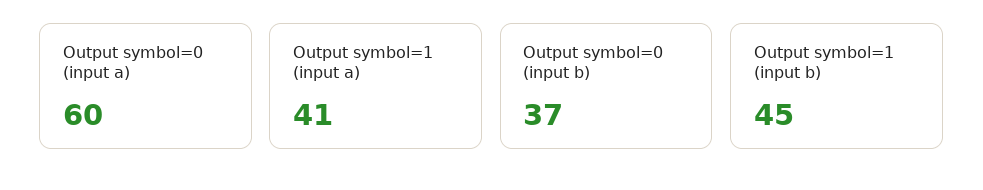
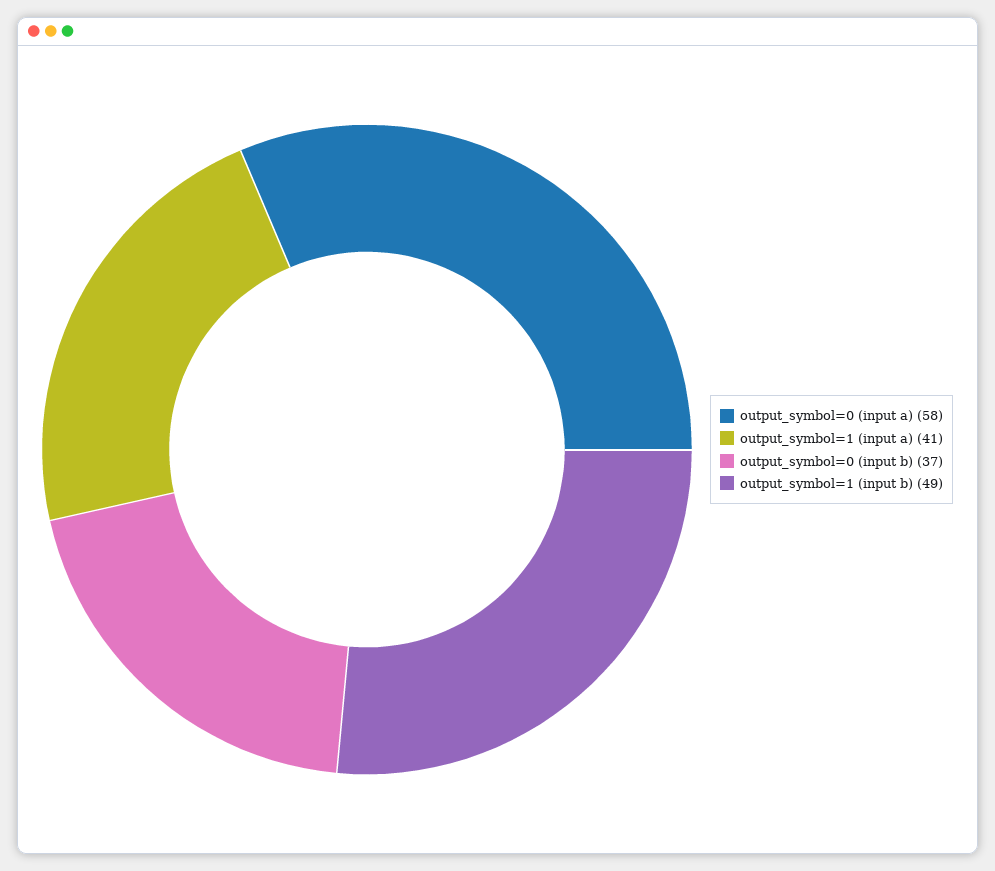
Output symbol=0 (input a): 60 -> 58
Output symbol=1 (input b): 45 -> 49

